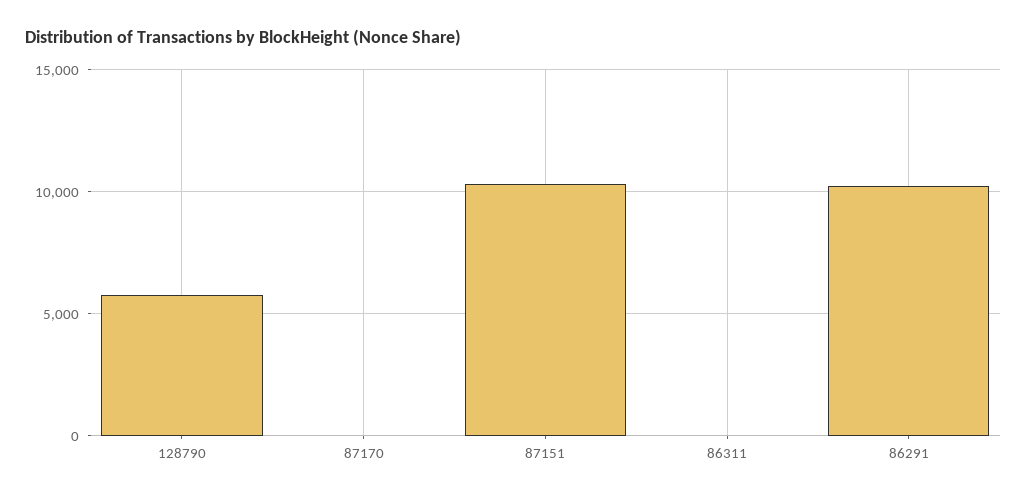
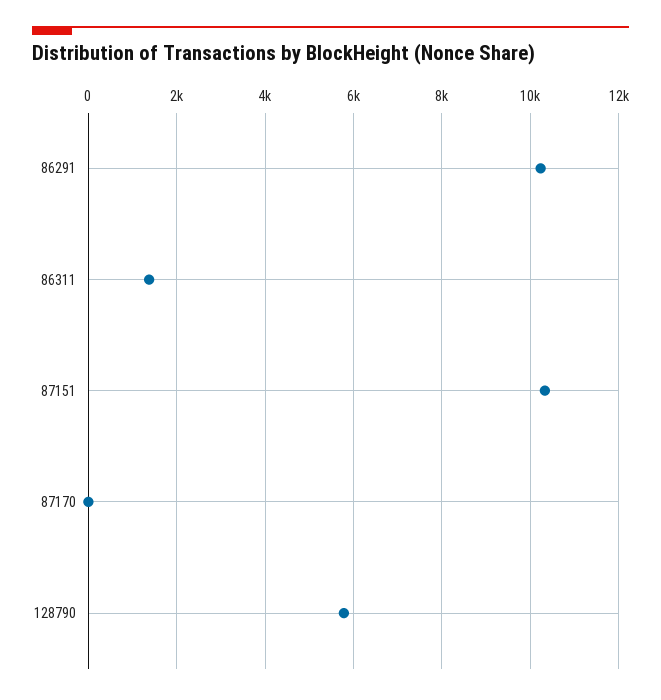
86311: 0 -> 1400

